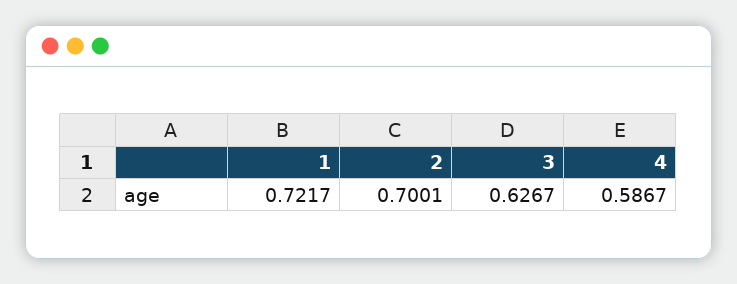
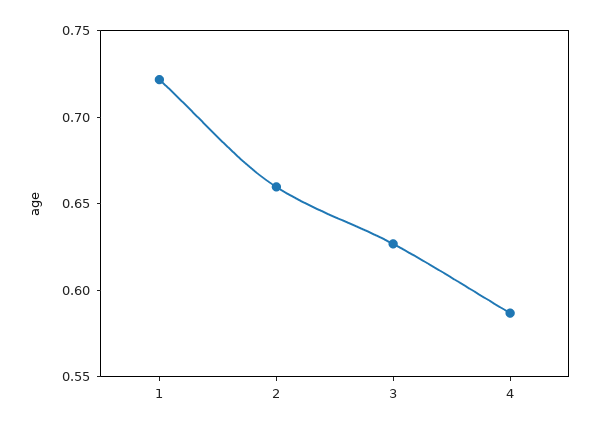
2: 0.7001 -> 0.66

